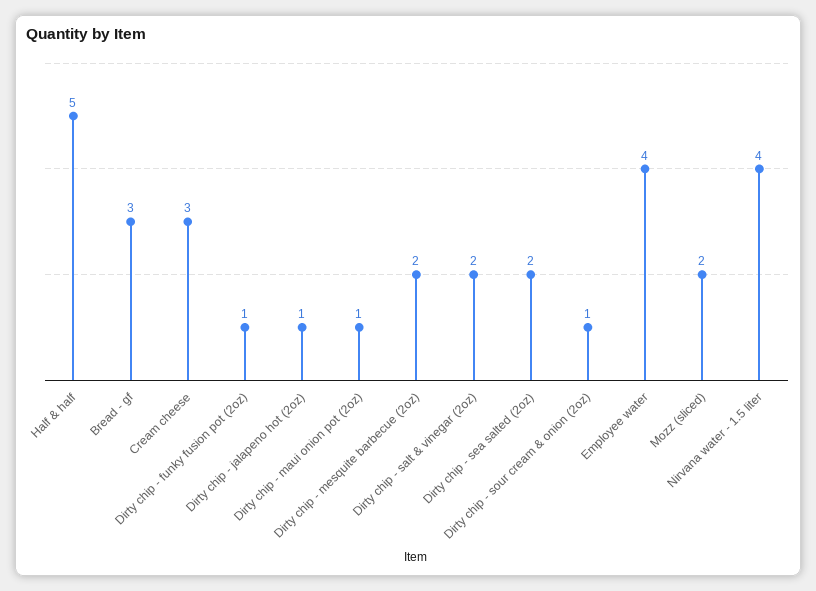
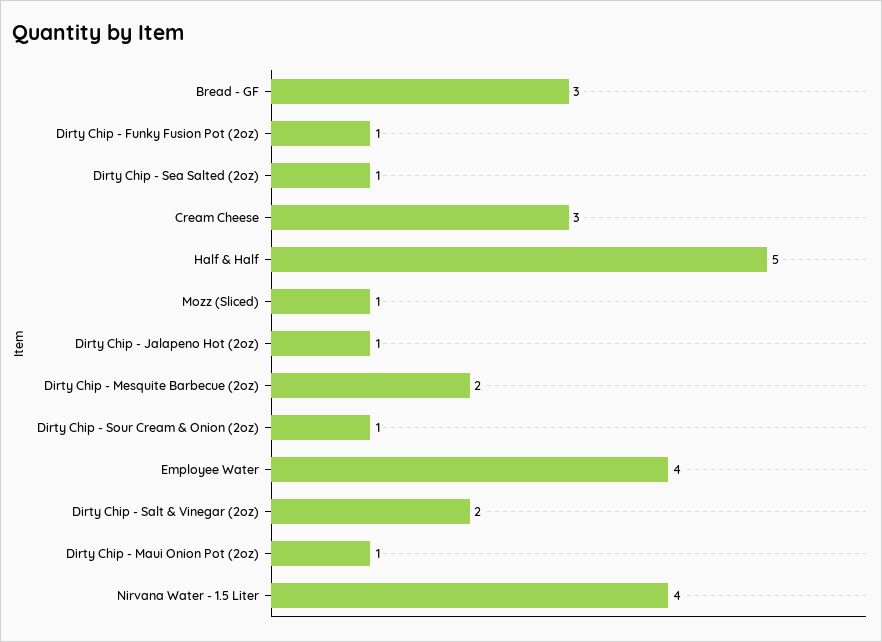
Dirty chip - sea salted (2oz): 2 -> 1
Mozz (sliced): 2 -> 1

